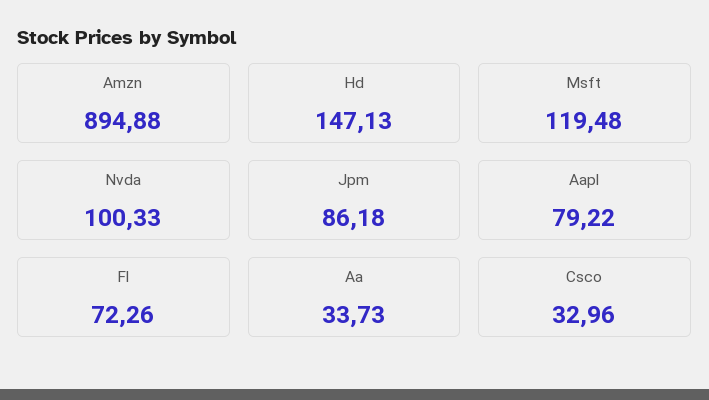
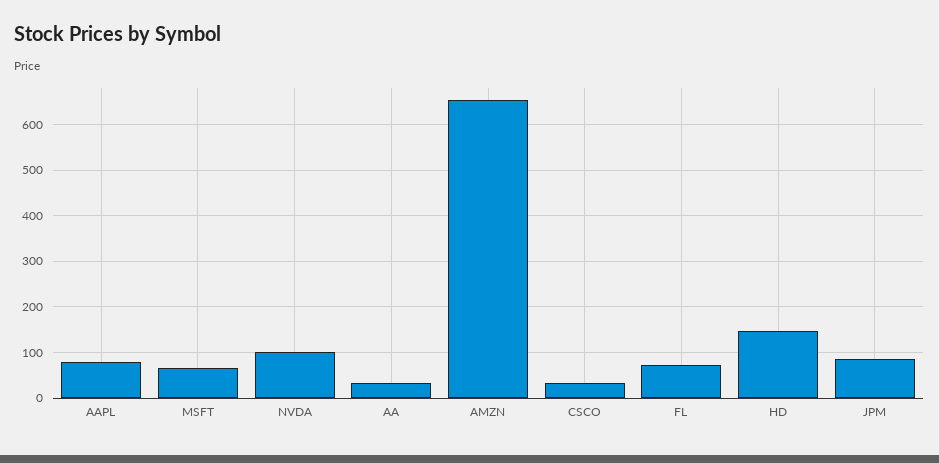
Amzn: 894.88 -> 660
Msft: 119.48 -> 60

